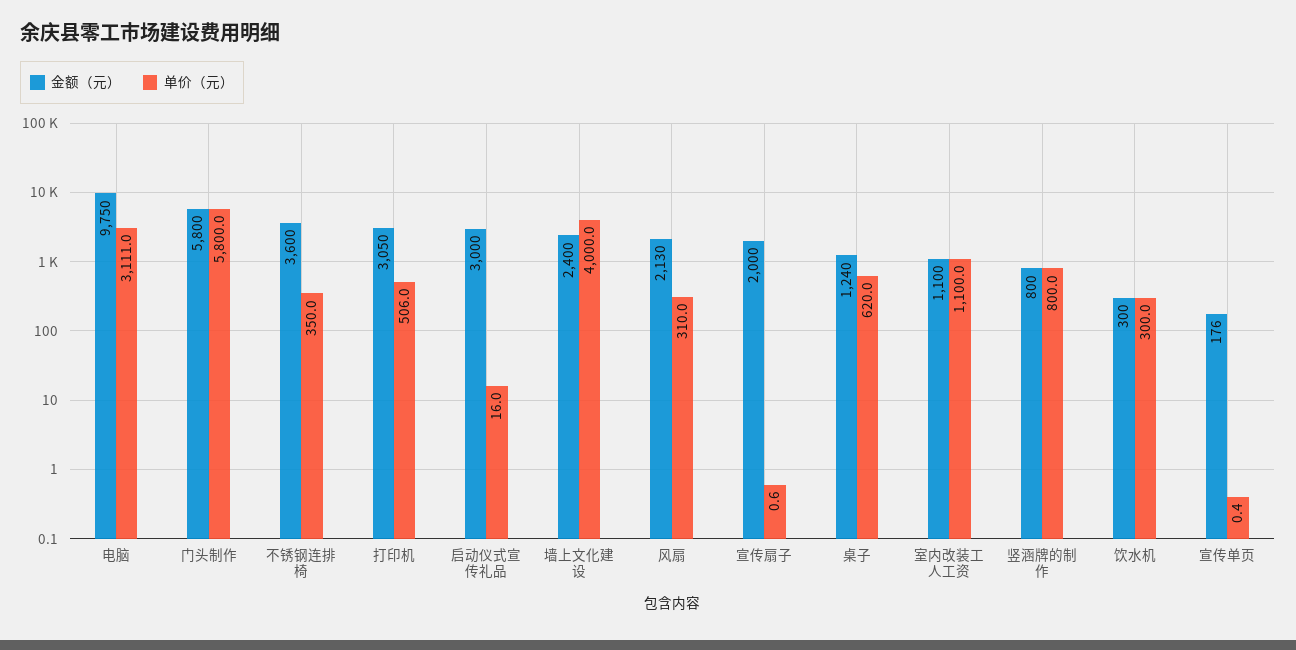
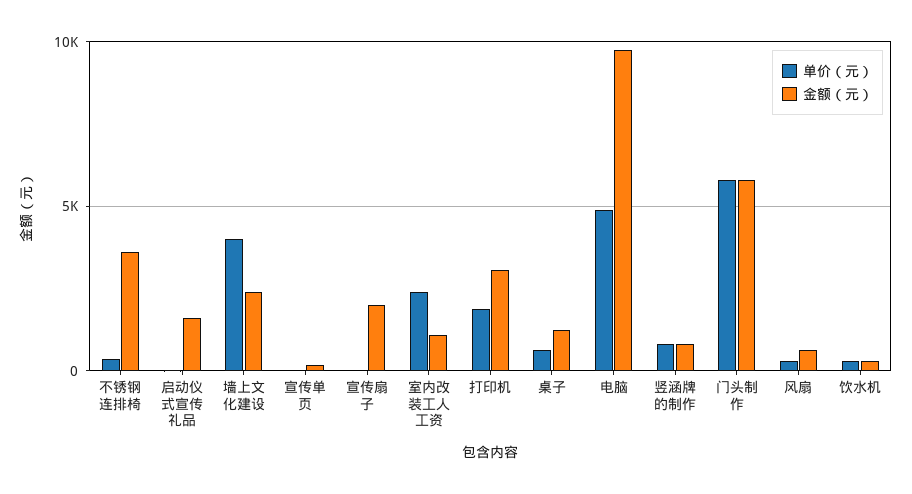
单价（元）, 电脑: 3111 -> 5000
单价（元）, 打印机: 506 -> 2000
金额（元）, 启动仪式宣传礼品: 3000 -> 1500
金额（元）, 风扇: 2130 -> 500
单价（元）, 室内改装工人工资: 1100 -> 2500

